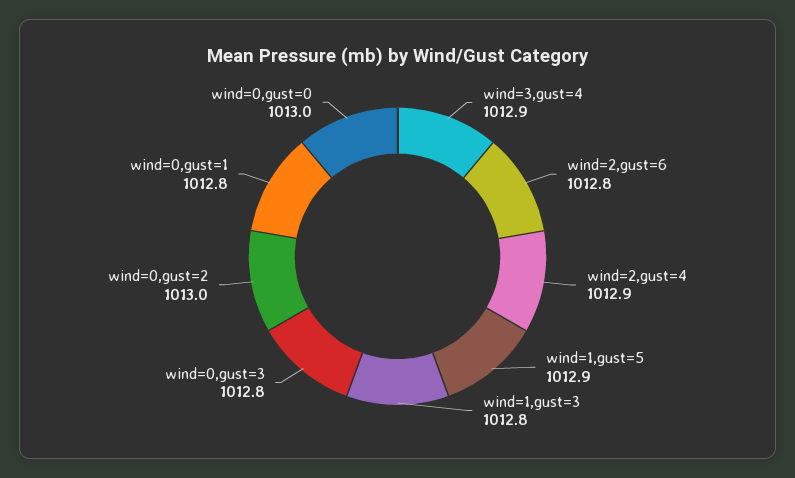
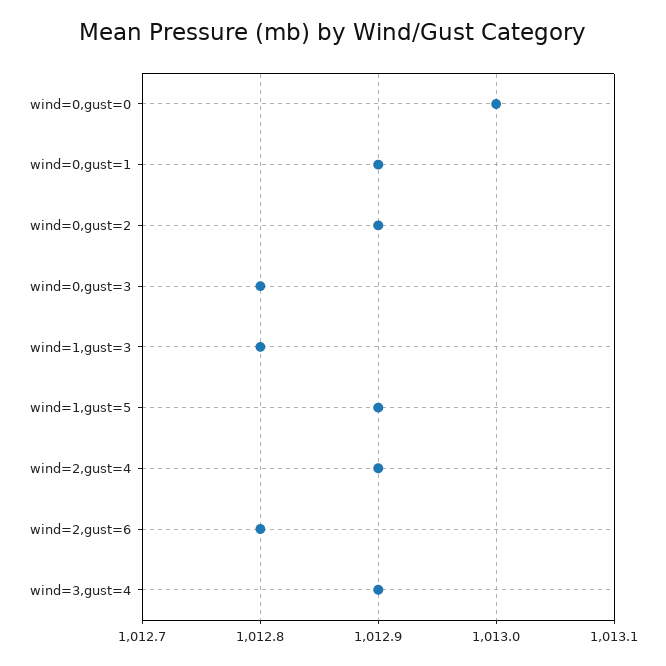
wind=0,gust=2: 1013 -> 1012.9
wind=0,gust=1: 1012.8 -> 1012.9

